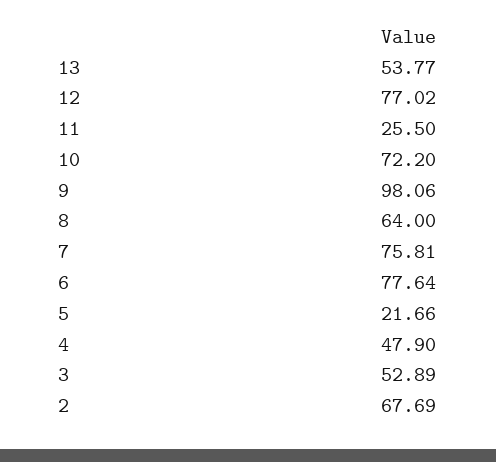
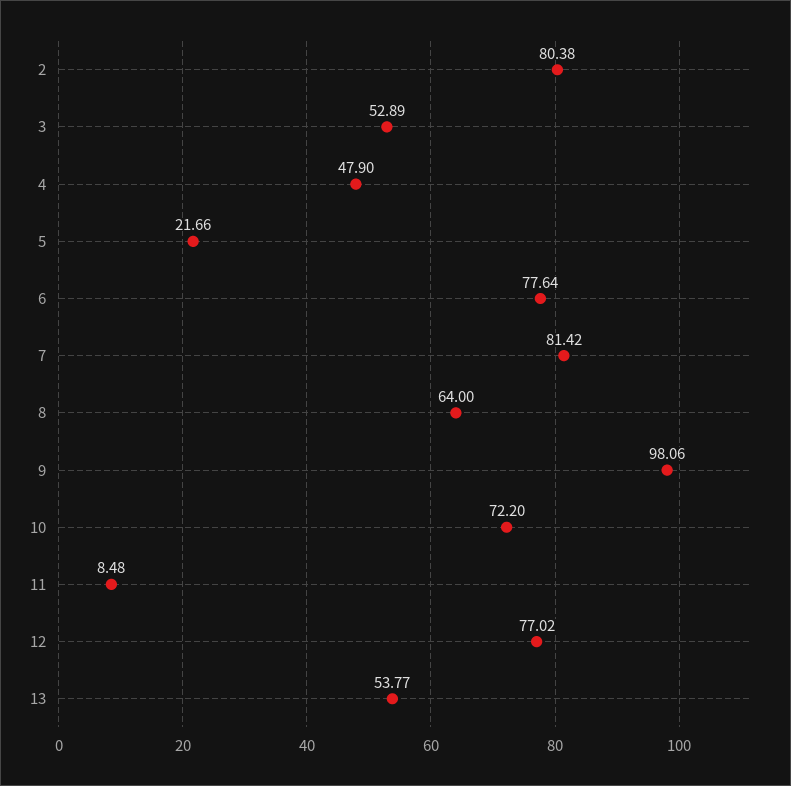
11: 25.5 -> 8.48
7: 75.81 -> 81.42
2: 67.69 -> 80.38

